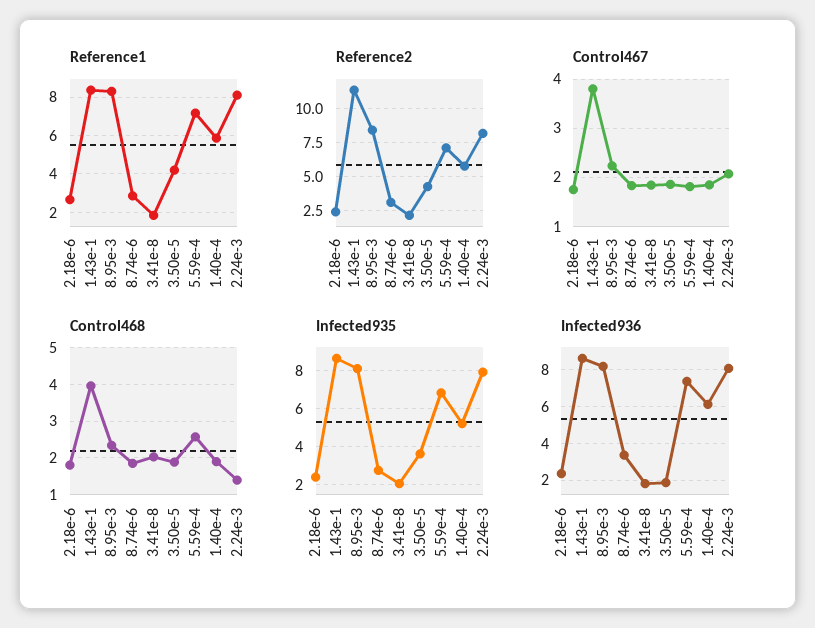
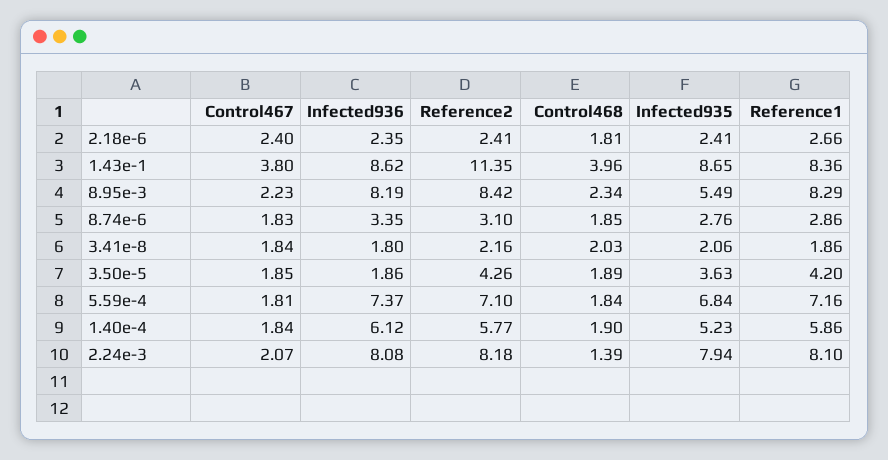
Control467, 2.18e-6: 1.8 -> 2.4
Control468, 5.59e-4: 2.6 -> 1.84
Infected935, 8.95e-3: 8 -> 5.49

